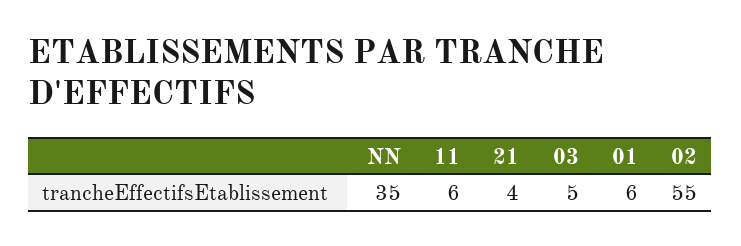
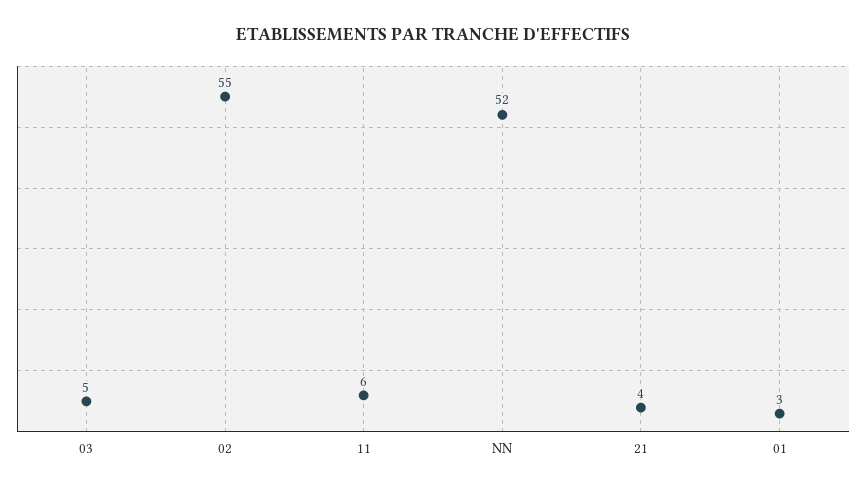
NN: 35 -> 52
01: 6 -> 3

